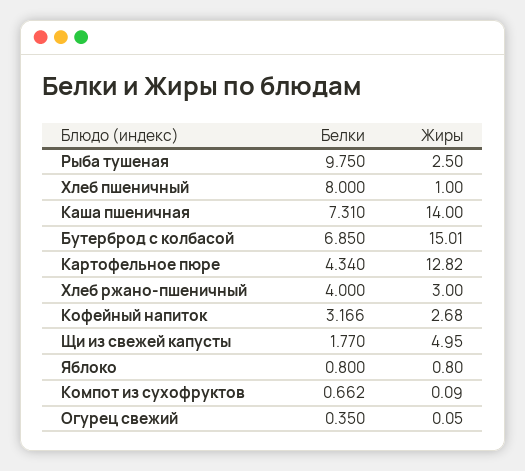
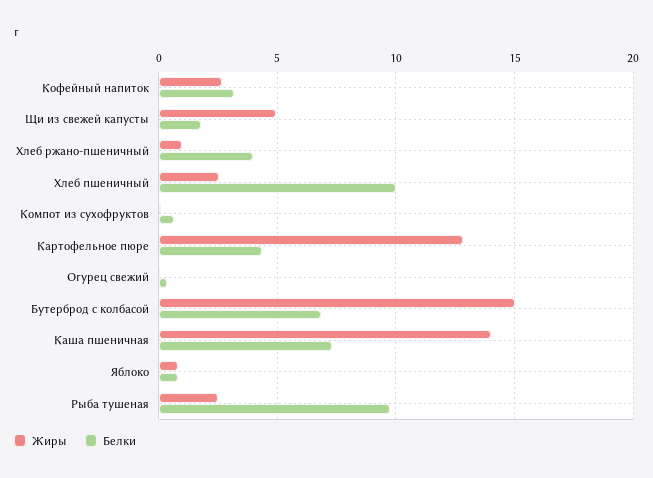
Белки, Хлеб пшеничный: 8 -> 10
Жиры, Хлеб пшеничный: 1 -> 2.5
Жиры, Хлеб ржано-пшеничный: 3 -> 1

